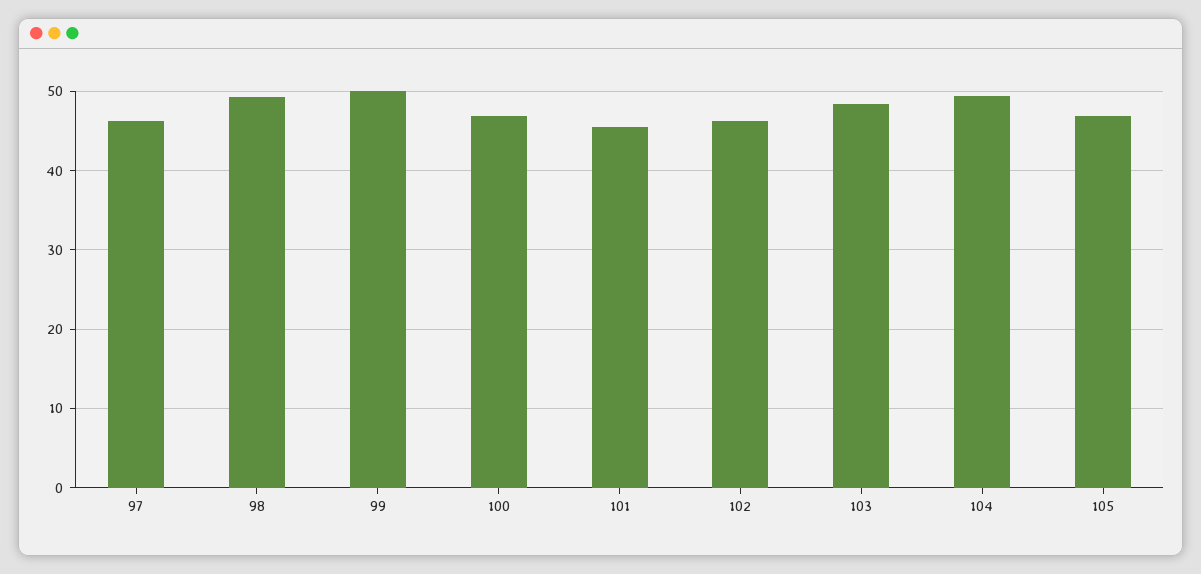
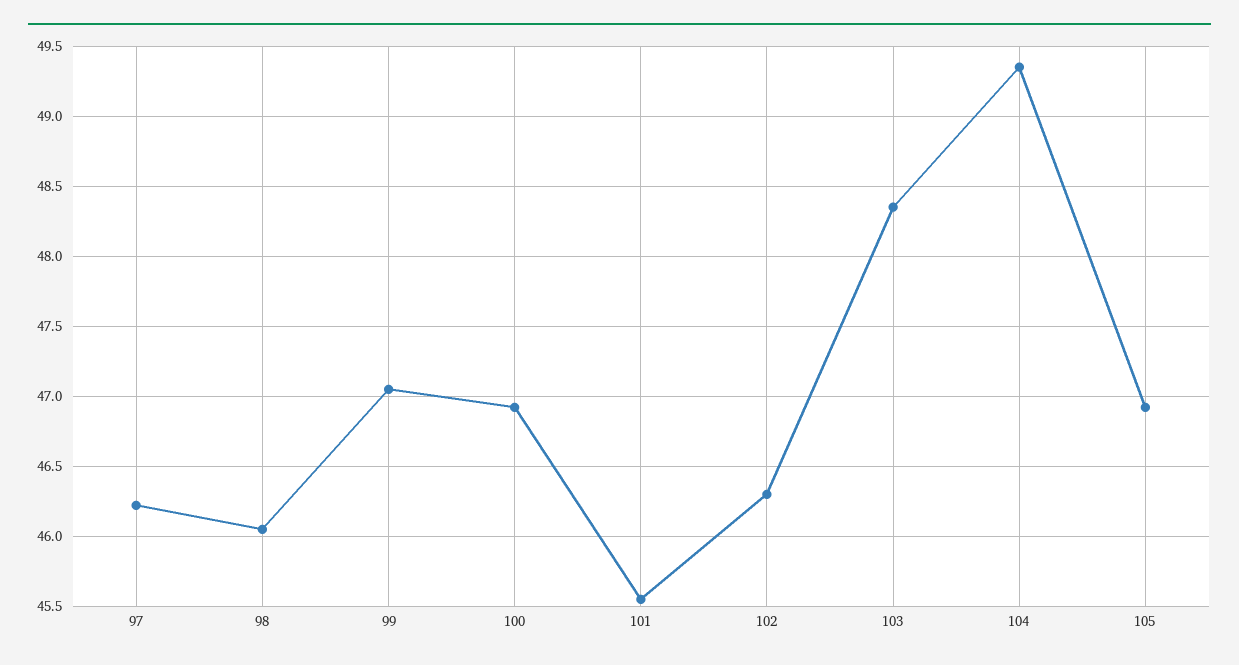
98: 49 -> 46.05
99: 50 -> 47.05

